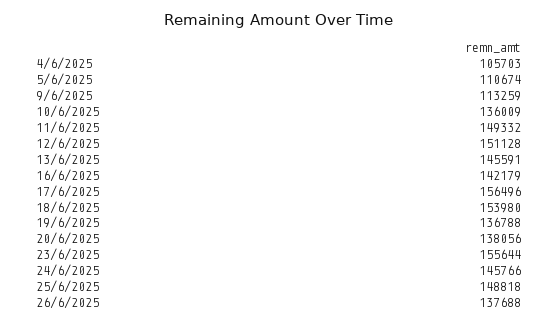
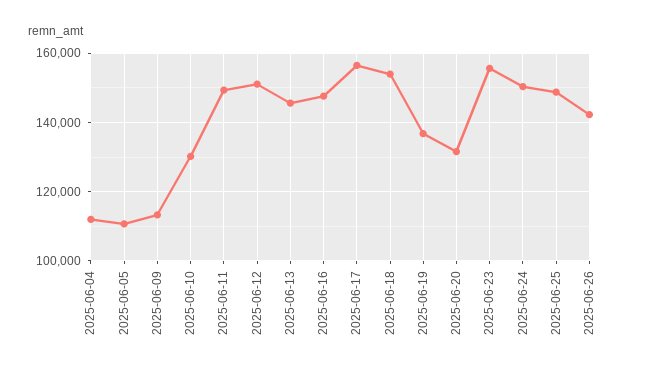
4/6/2025: 105703 -> 112000
10/6/2025: 136009 -> 130000
16/6/2025: 142179 -> 148000
20/6/2025: 138056 -> 132000
24/6/2025: 145766 -> 150000
26/6/2025: 137688 -> 142000

